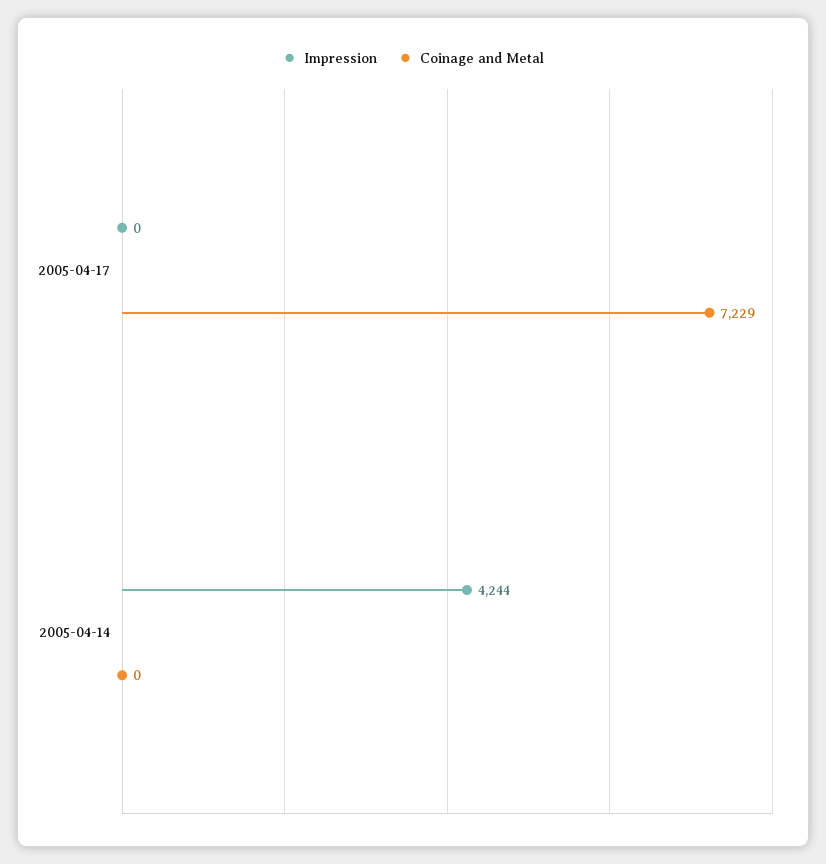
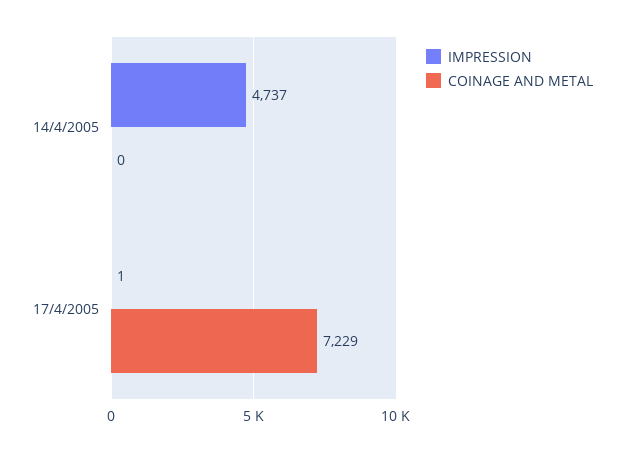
Impression, 2005-04-17: 0 -> 1
Impression, 2005-04-14: 4244 -> 4737

